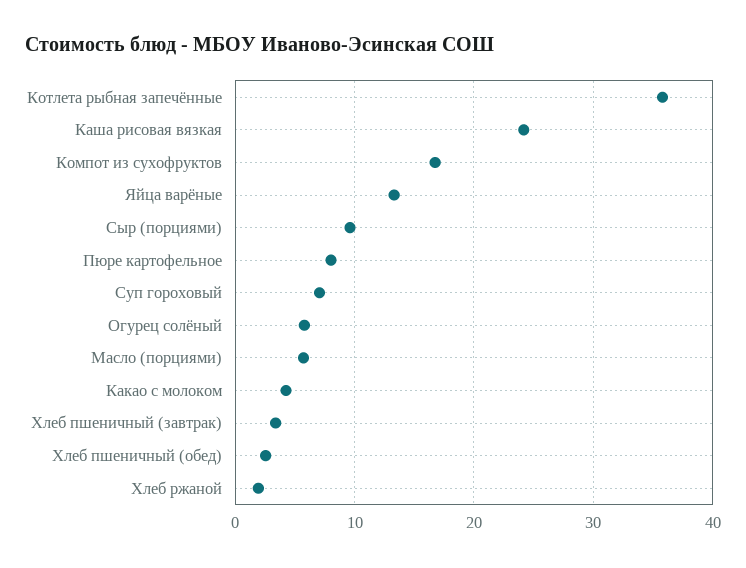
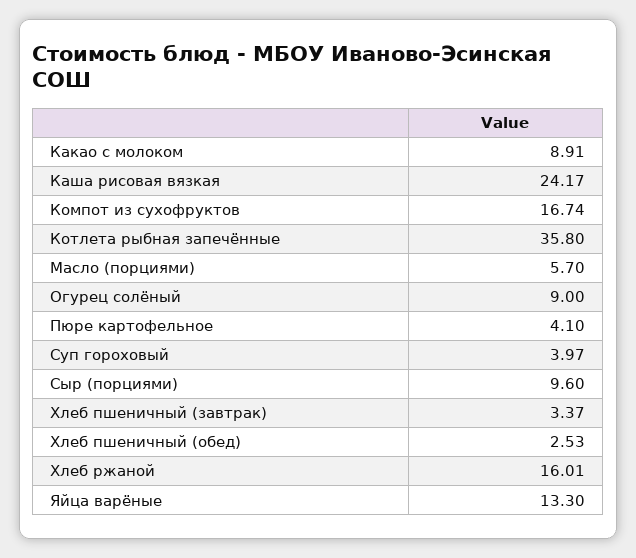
Пюре картофельное: 8 -> 4.1
Суп гороховый: 7 -> 3.97
Огурец солёный: 6 -> 9
Какао с молоком: 4 -> 8.91
Хлеб ржаной: 2 -> 16.01

